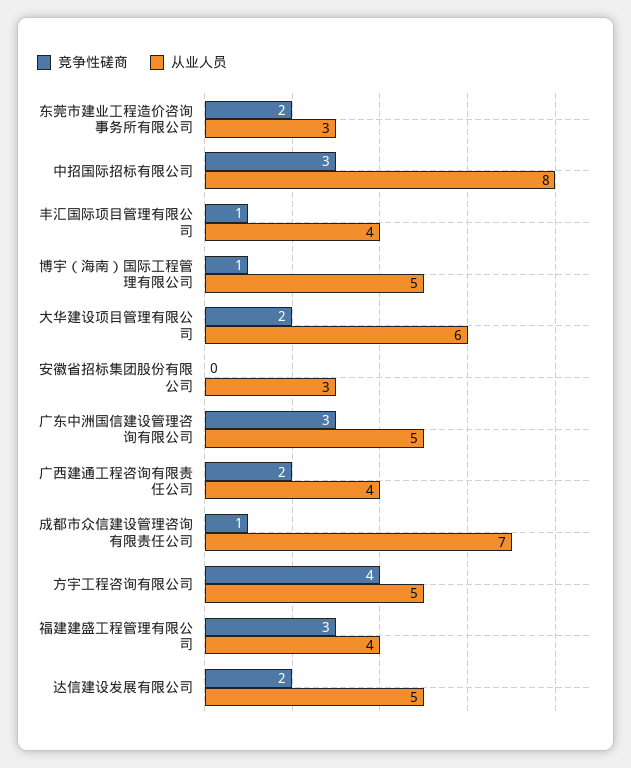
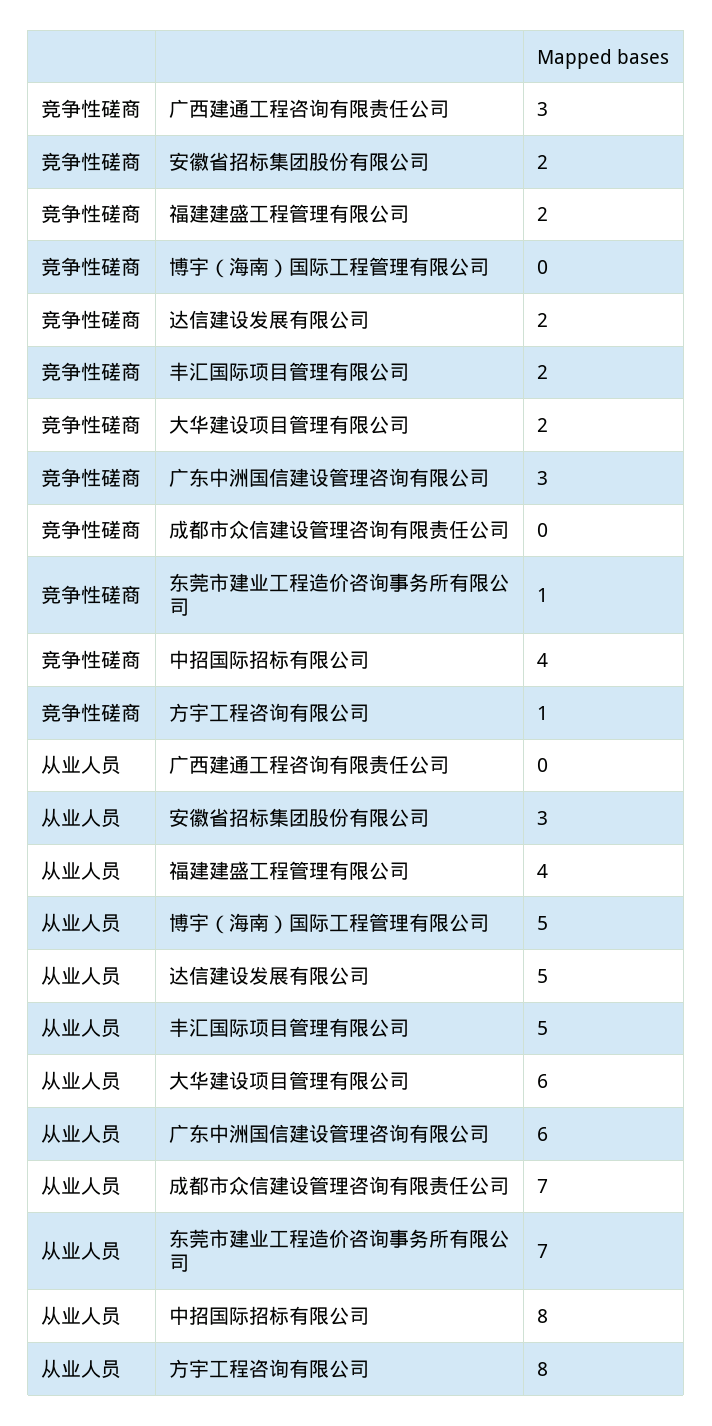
竞争性磋商, 东莞市建业工程造价咨询事务所有限公司: 2 -> 1
从业人员, 东莞市建业工程造价咨询事务所有限公司: 3 -> 7
竞争性磋商, 中招国际招标有限公司: 3 -> 4
竞争性磋商, 丰汇国际项目管理有限公司: 1 -> 2
从业人员, 丰汇国际项目管理有限公司: 4 -> 5
竞争性磋商, 博宇（海南）国际工程管理有限公司: 1 -> 0
竞争性磋商, 安徽省招标集团股份有限公司: 0 -> 2
从业人员, 广东中洲国信建设管理咨询有限公司: 5 -> 6
竞争性磋商, 广西建通工程咨询有限责任公司: 2 -> 3
从业人员, 广西建通工程咨询有限责任公司: 4 -> 0
竞争性磋商, 成都市众信建设管理咨询有限责任公司: 1 -> 0
竞争性磋商, 方宇工程咨询有限公司: 4 -> 1
从业人员, 方宇工程咨询有限公司: 5 -> 8
竞争性磋商, 福建建盛工程管理有限公司: 3 -> 2

